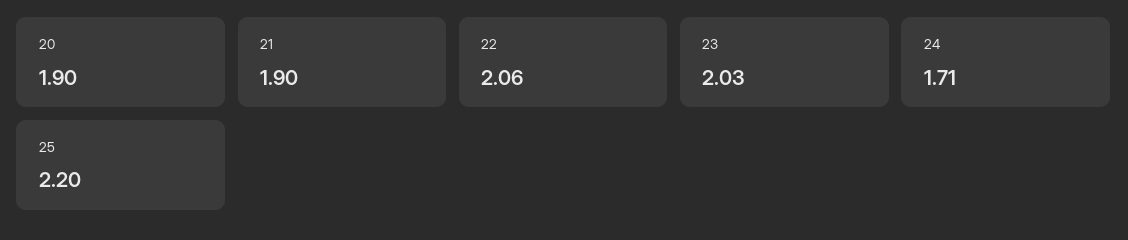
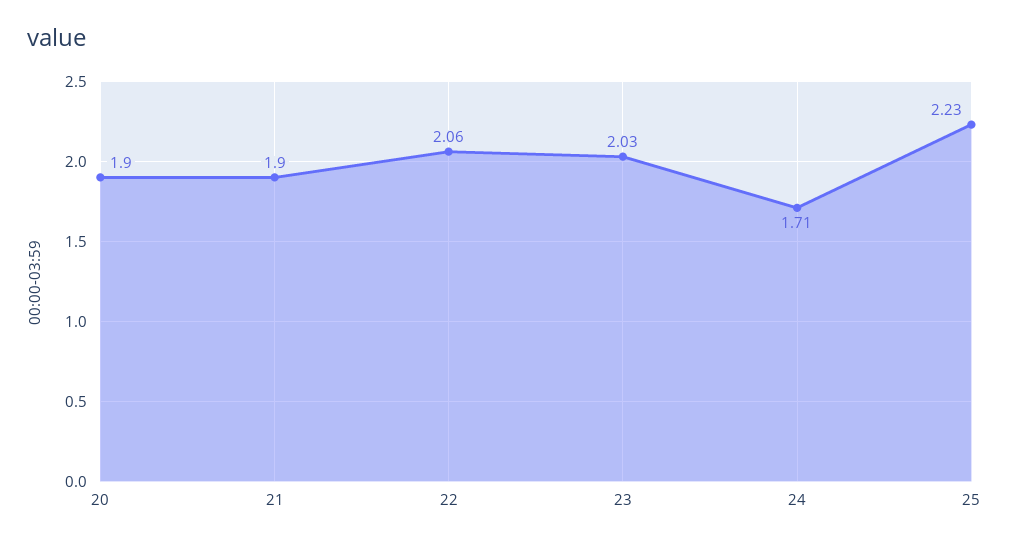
25: 2.2 -> 2.23

